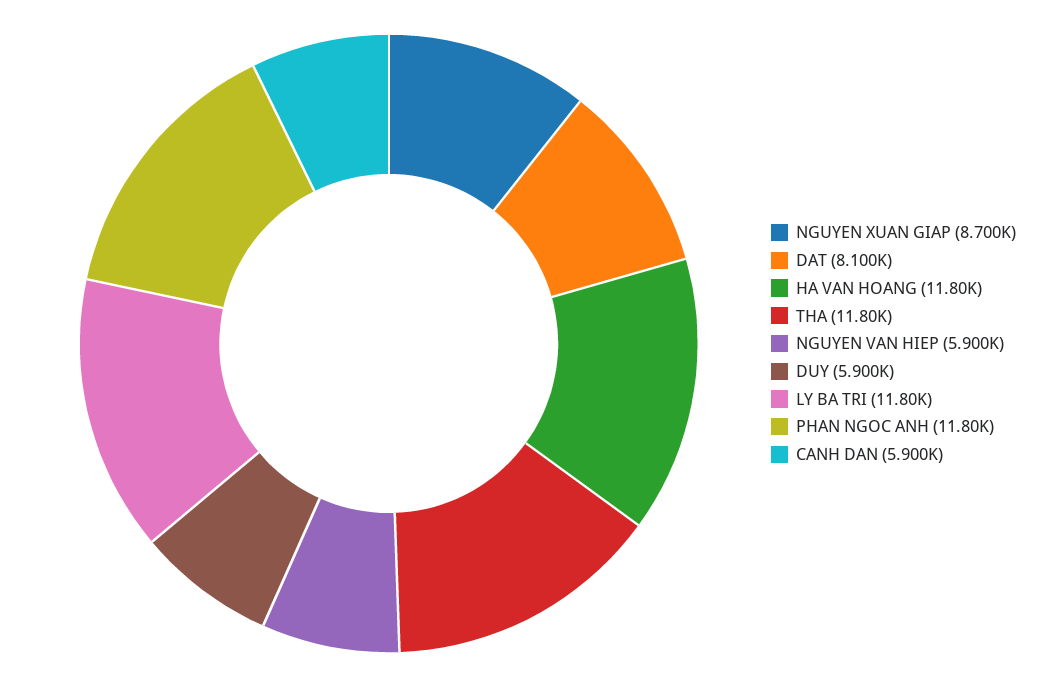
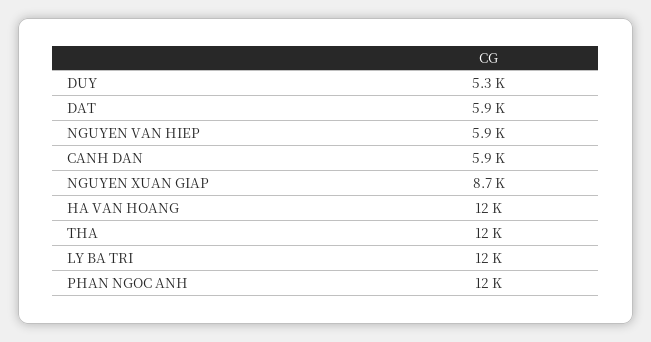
DAT: 8100 -> 5900
DUY: 5900 -> 5300

